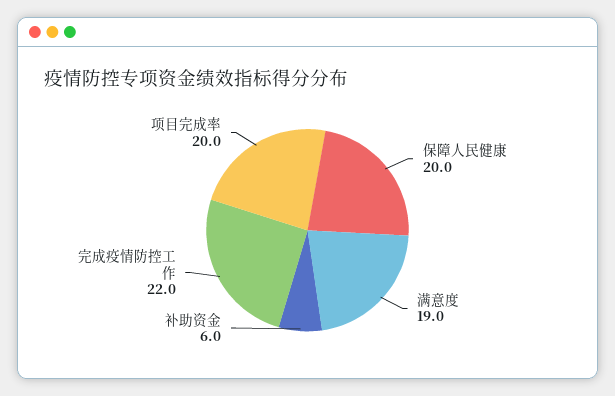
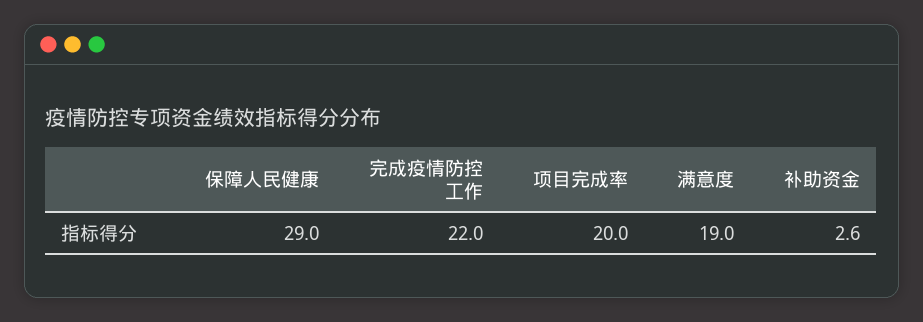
保障人民健康: 20 -> 29
补助资金: 6 -> 2.6

